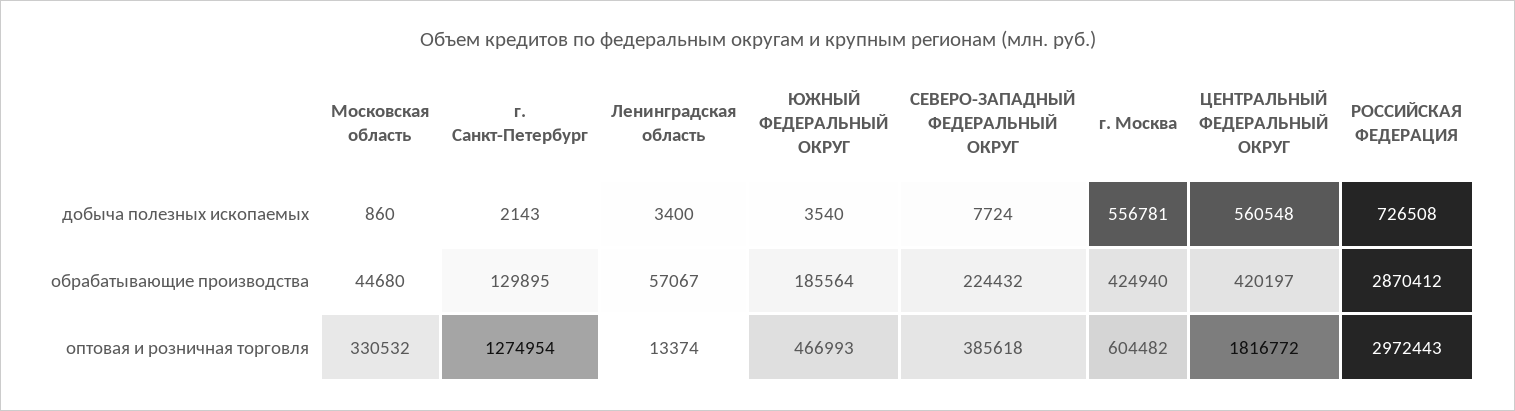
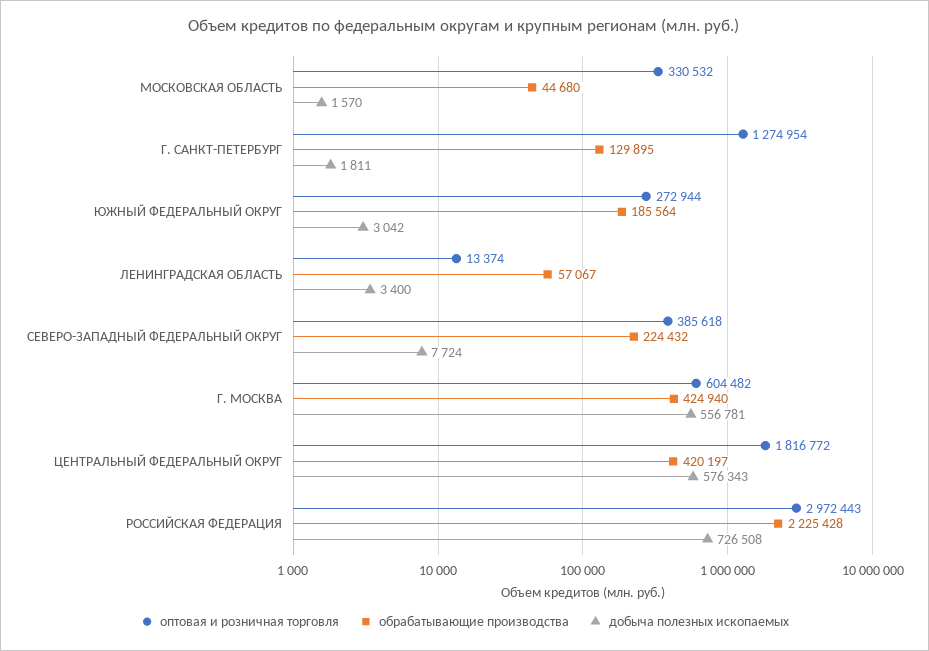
добыча полезных ископаемых, Московская область: 860 -> 1570
добыча полезных ископаемых, г. Санкт-Петербург: 2143 -> 1811
добыча полезных ископаемых, ЮЖНЫЙ ФЕДЕРАЛЬНЫЙ ОКРУГ: 3540 -> 3042
добыча полезных ископаемых, ЦЕНТРАЛЬНЫЙ ФЕДЕРАЛЬНЫЙ ОКРУГ: 560548 -> 576343
обрабатывающие производства, РОССИЙСКАЯ ФЕДЕРАЦИЯ: 2870412 -> 2225428
оптовая и розничная торговля, ЮЖНЫЙ ФЕДЕРАЛЬНЫЙ ОКРУГ: 466993 -> 272944

